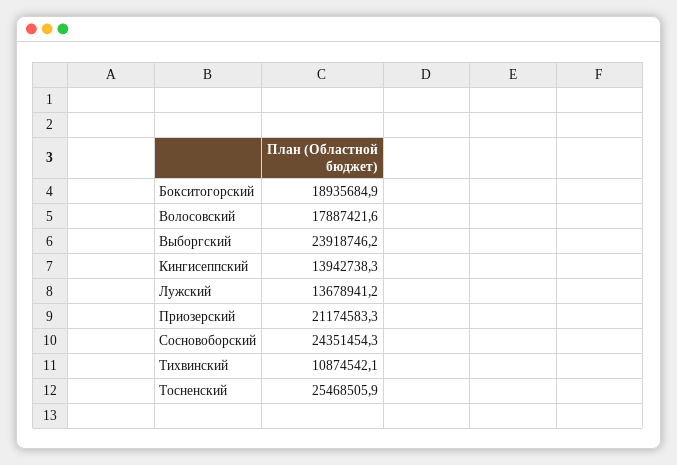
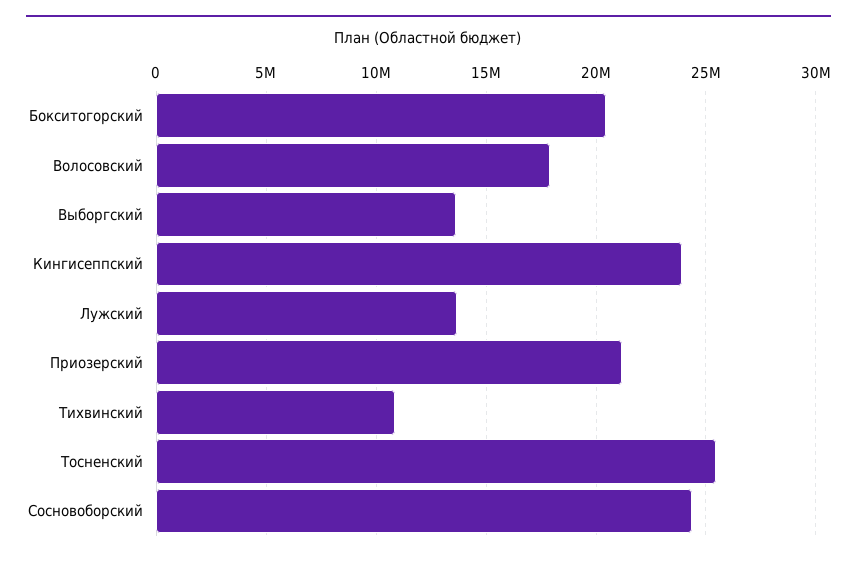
Бокситогорский: 18935684.9 -> 20500000
Выборгский: 23918746.2 -> 13500000
Кингисеппский: 13942738.3 -> 24000000

